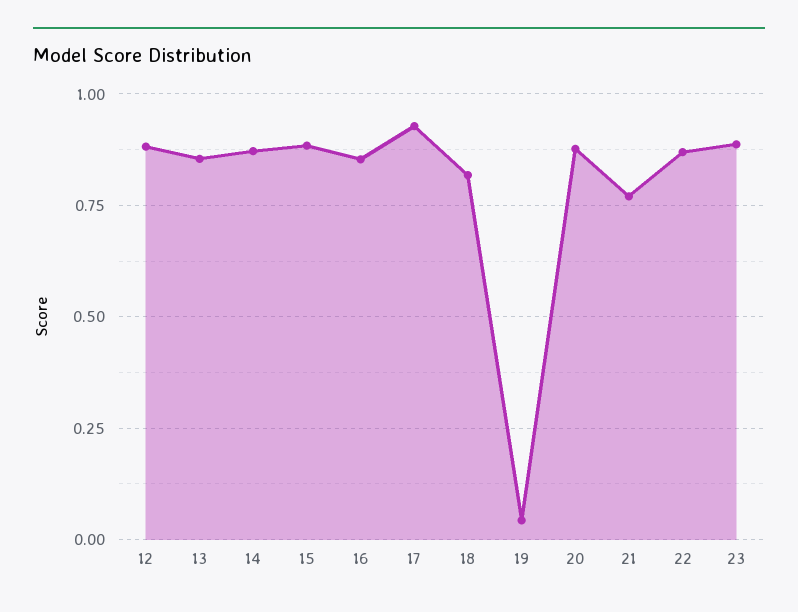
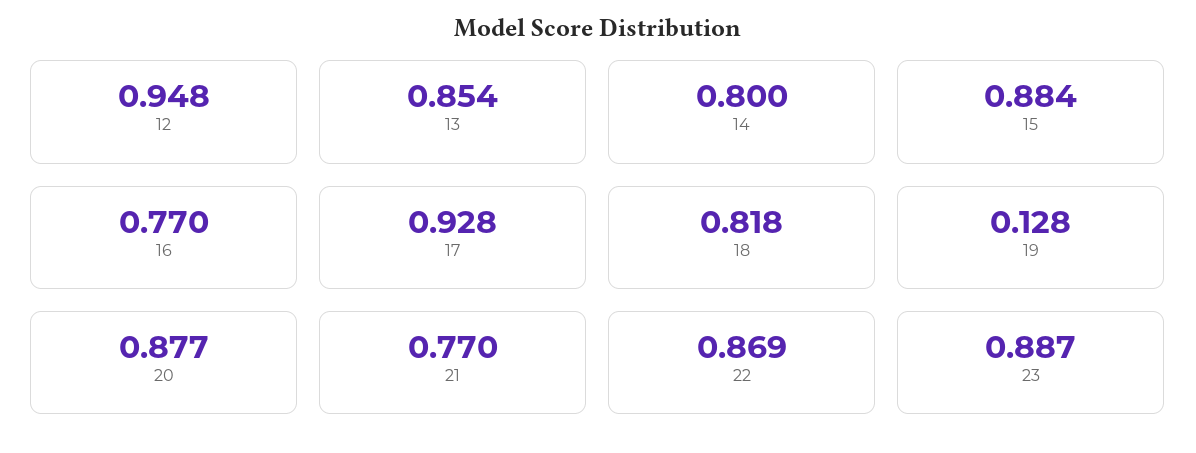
12: 0.875 -> 0.948
14: 0.875 -> 0.8
16: 0.85 -> 0.77
19: 0.05 -> 0.128

